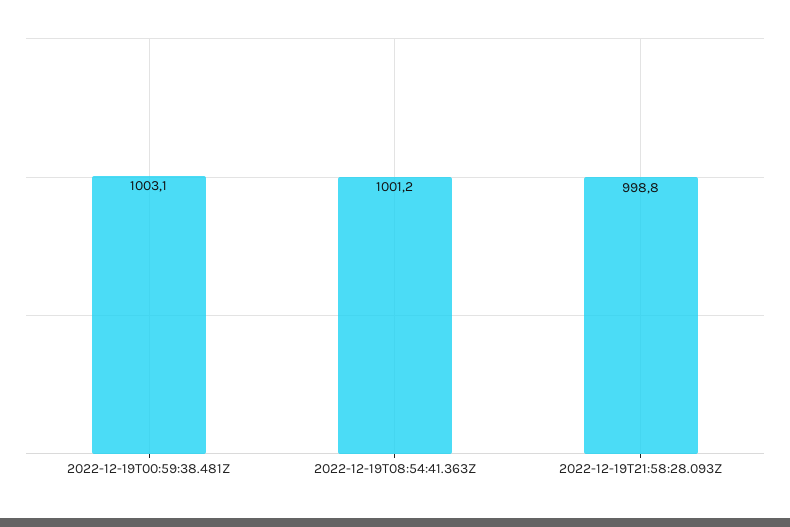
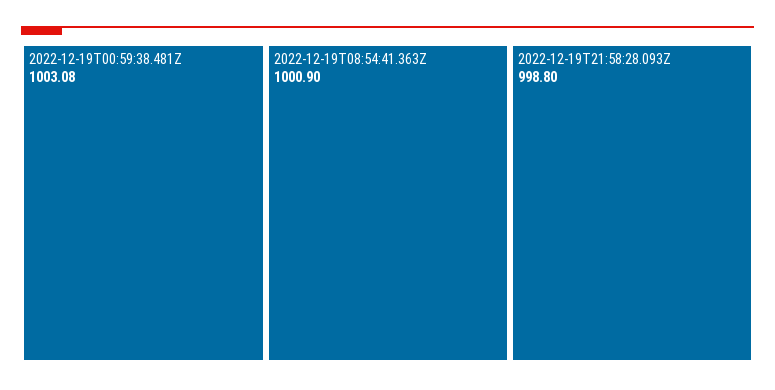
2022-12-19T08:54:41.363Z: 1001.2 -> 1000.9

